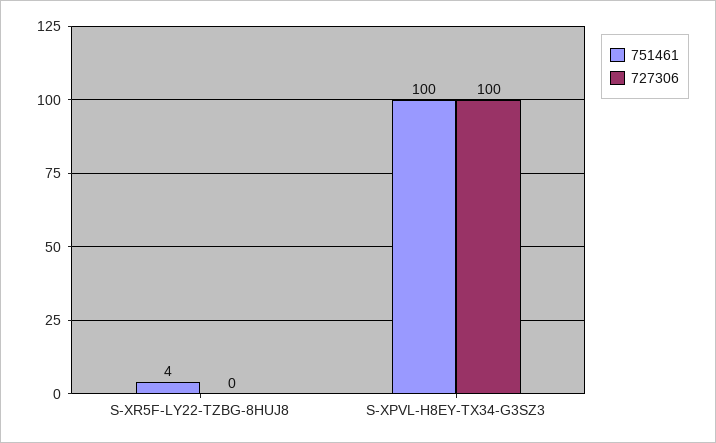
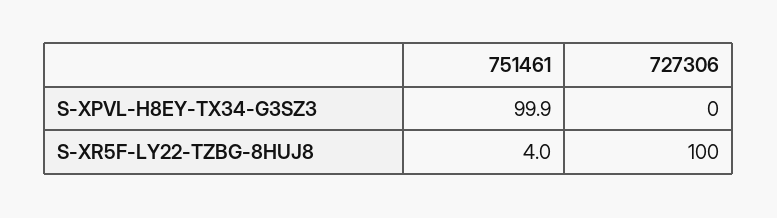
727306, S-XR5F-LY22-TZBG-8HUJ8: 0 -> 100
727306, S-XPVL-H8EY-TX34-G3SZ3: 100 -> 0

